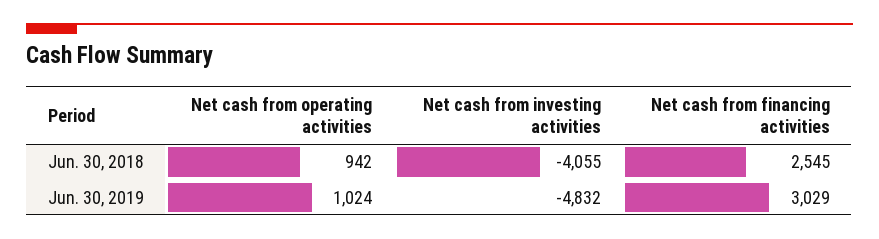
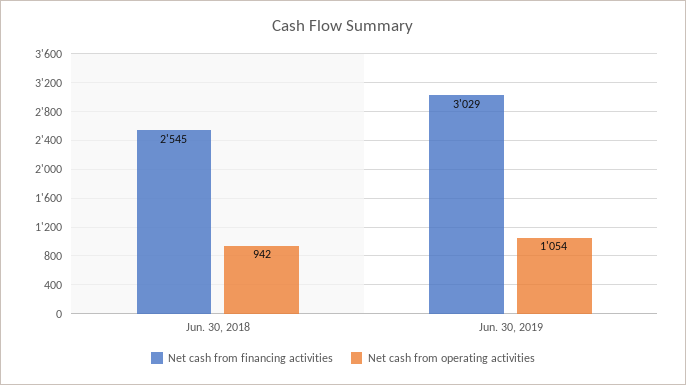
Net cash from investing activities, Jun. 30, 2018: -4055 -> none
Net cash from operating activities, Jun. 30, 2019: 1024 -> 1054
Net cash from investing activities, Jun. 30, 2019: -4832 -> none

